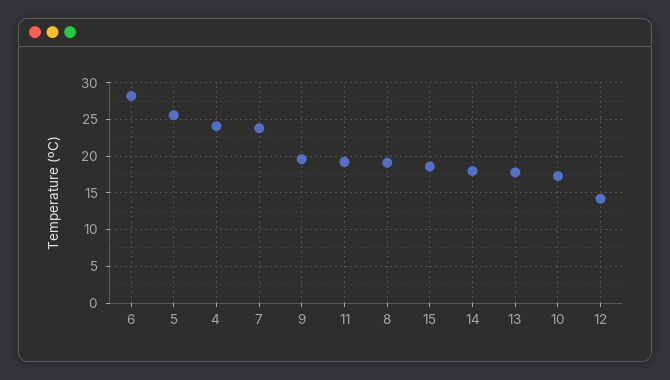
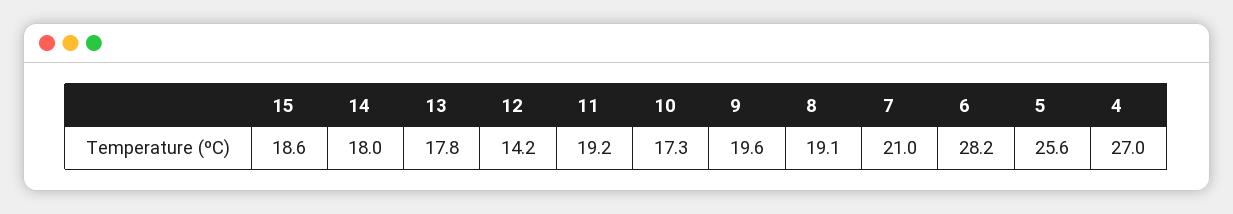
4: 24 -> 27
7: 24 -> 21

